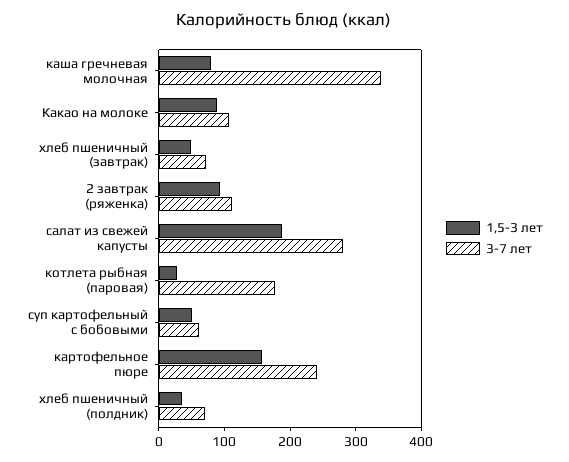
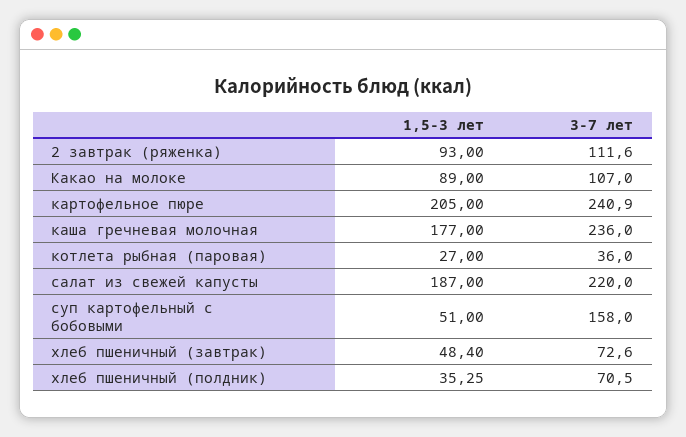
1,5-3 лет, каша гречневая молочная: 80 -> 177
3-7 лет, каша гречневая молочная: 340 -> 236
3-7 лет, салат из свежей капусты: 280 -> 220
3-7 лет, котлета рыбная (паровая): 180 -> 36
3-7 лет, суп картофельный с бобовыми: 60 -> 158
1,5-3 лет, картофельное пюре: 160 -> 205

